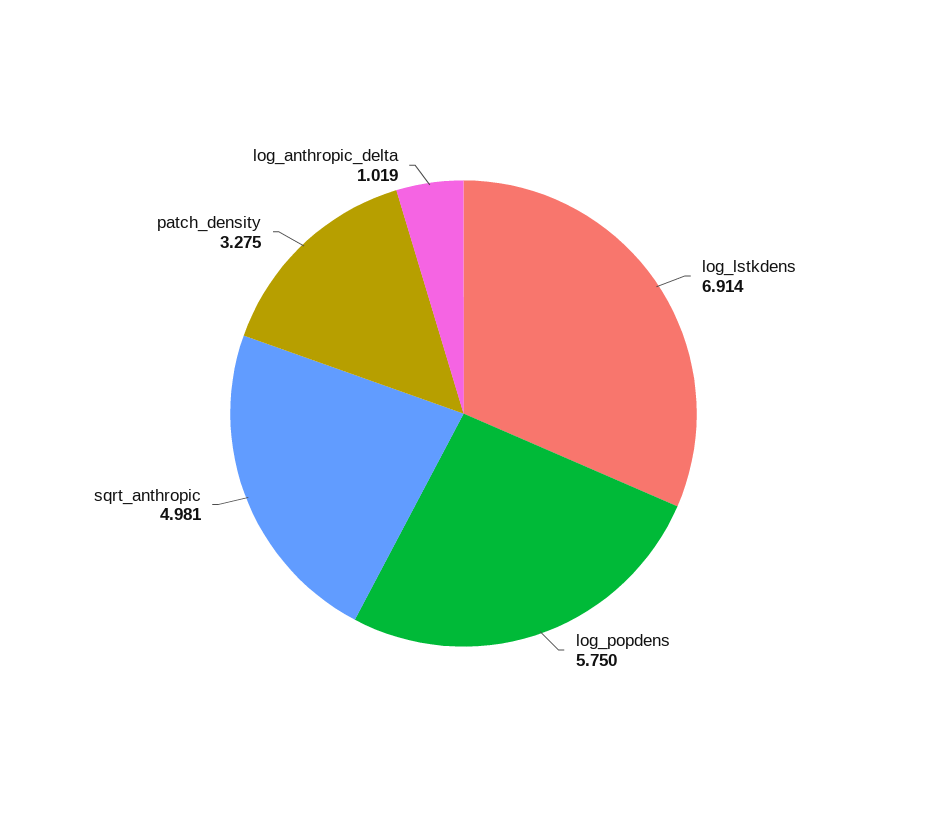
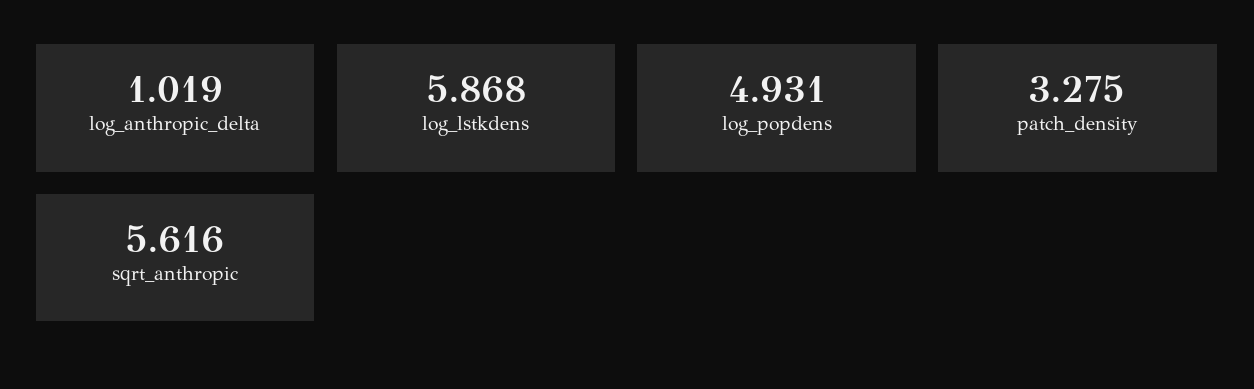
log_lstkdens: 6.914 -> 5.868
log_popdens: 5.75 -> 4.931
sqrt_anthropic: 4.981 -> 5.616

